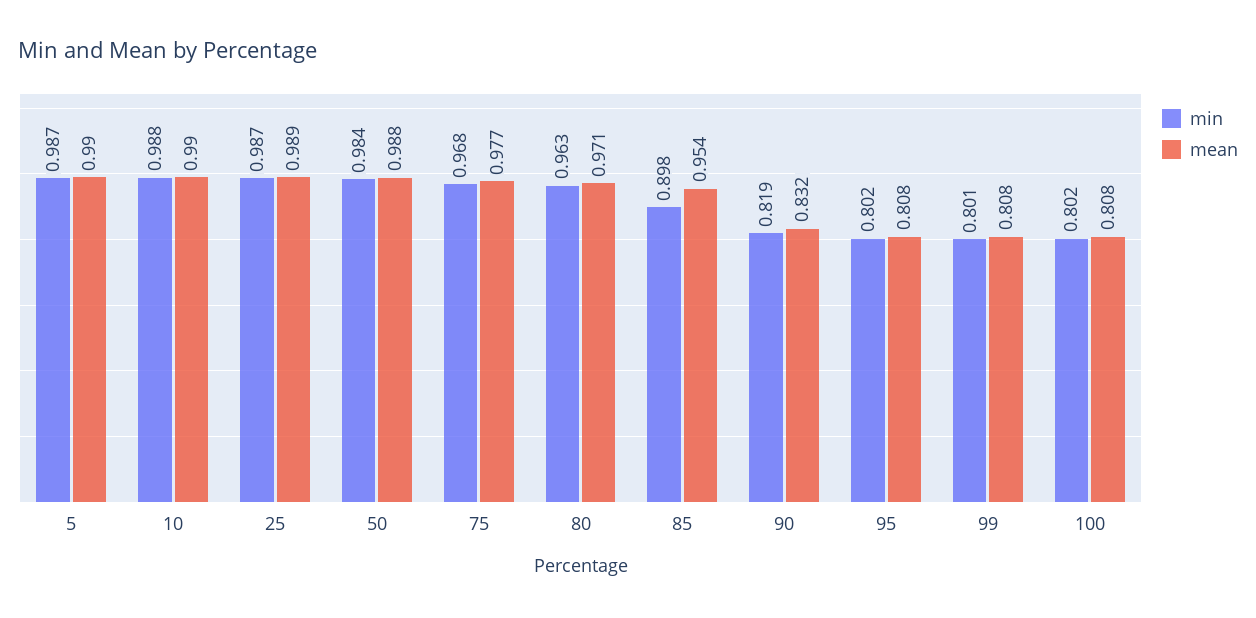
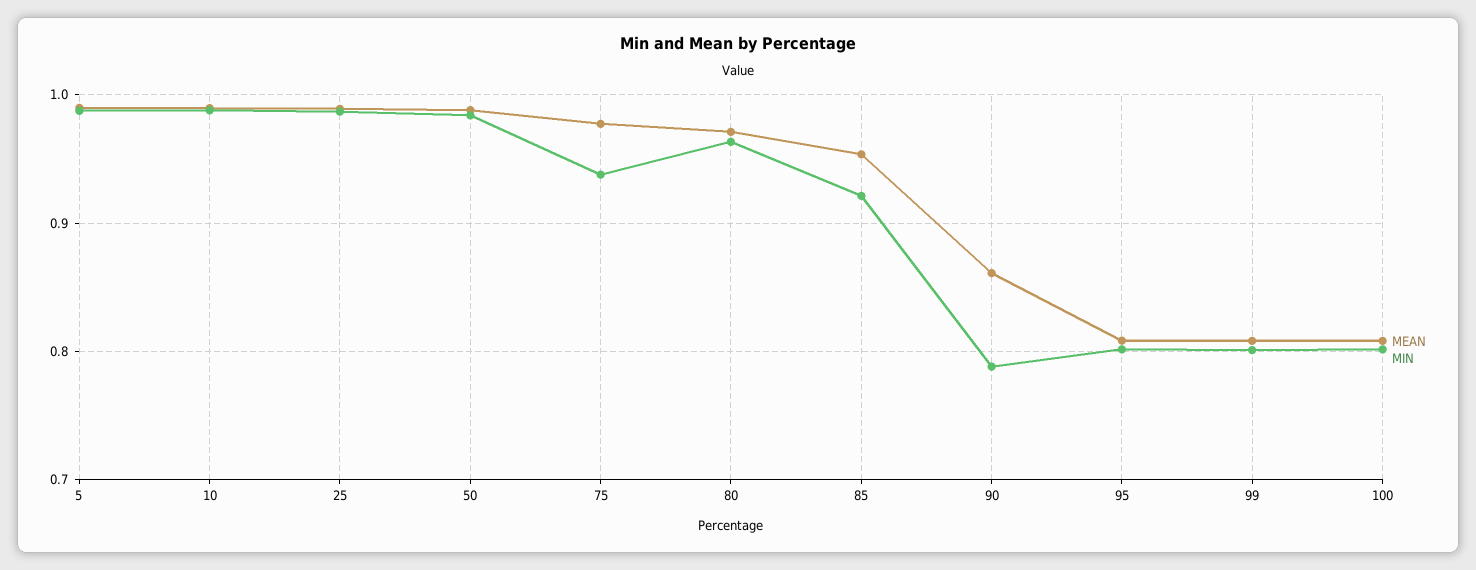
min, 75: 0.968 -> 0.94
min, 85: 0.898 -> 0.92
min, 90: 0.819 -> 0.79
mean, 90: 0.832 -> 0.86

